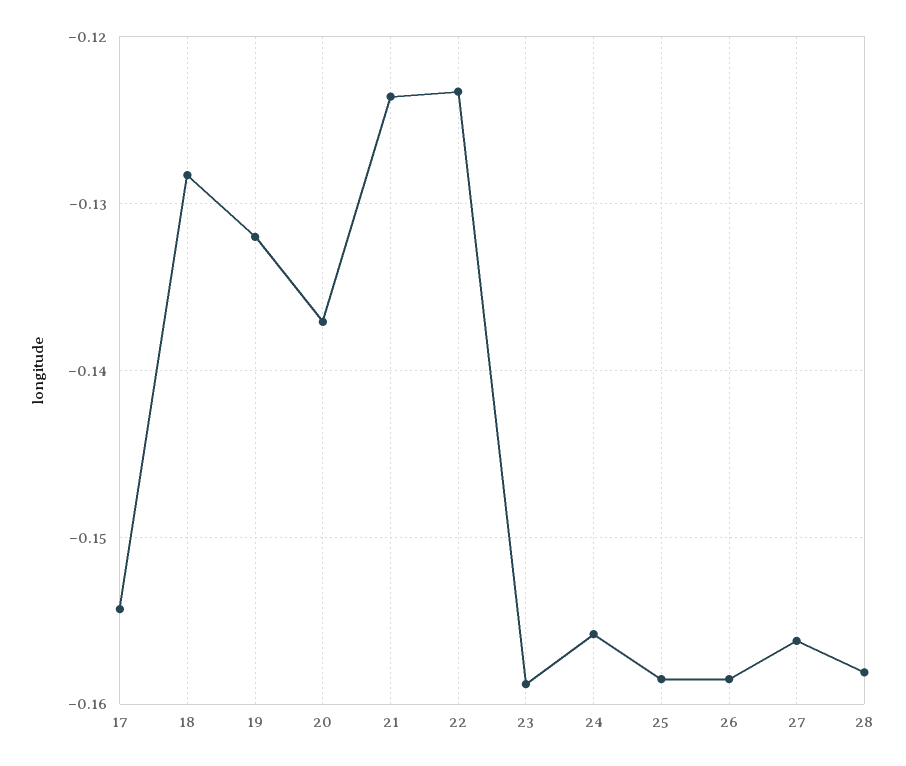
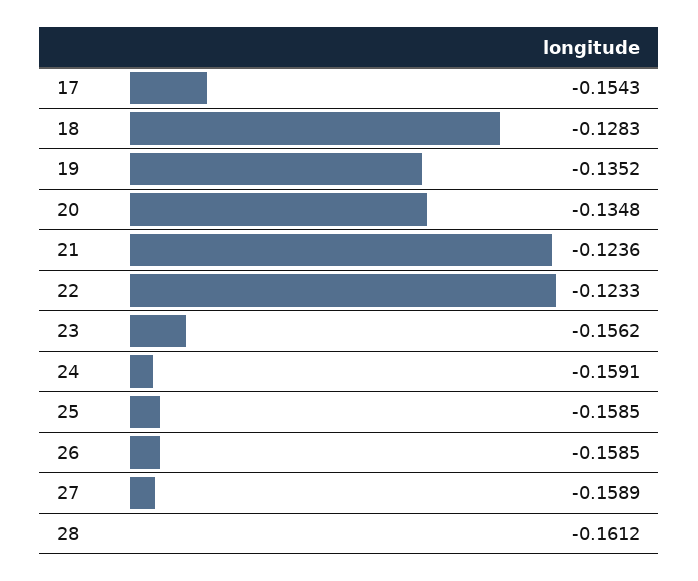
19: -0.132 -> -0.1352
20: -0.137 -> -0.1348
23: -0.159 -> -0.1562
24: -0.156 -> -0.1591
27: -0.156 -> -0.1589
28: -0.158 -> -0.1612

